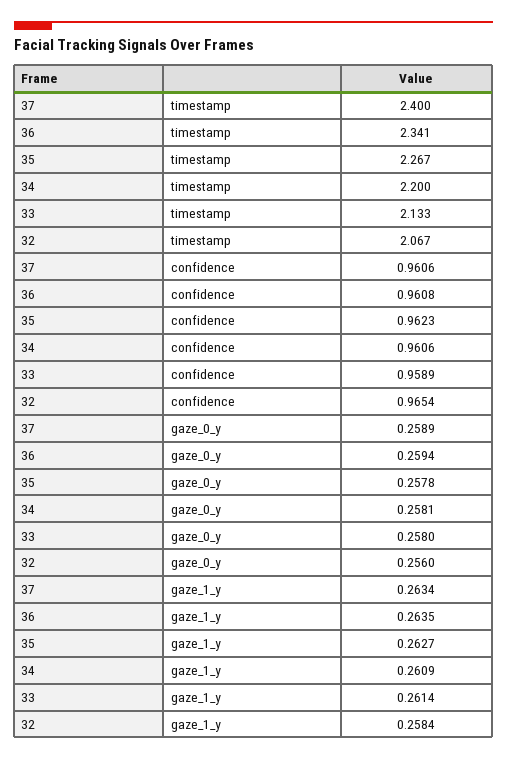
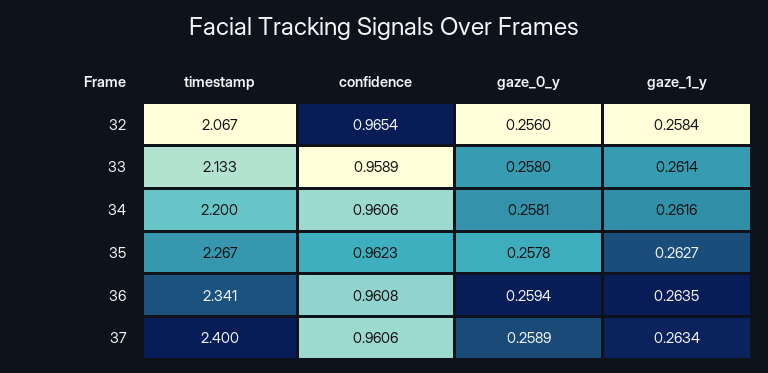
34, gaze_1_y: 0.2609 -> 0.2616

